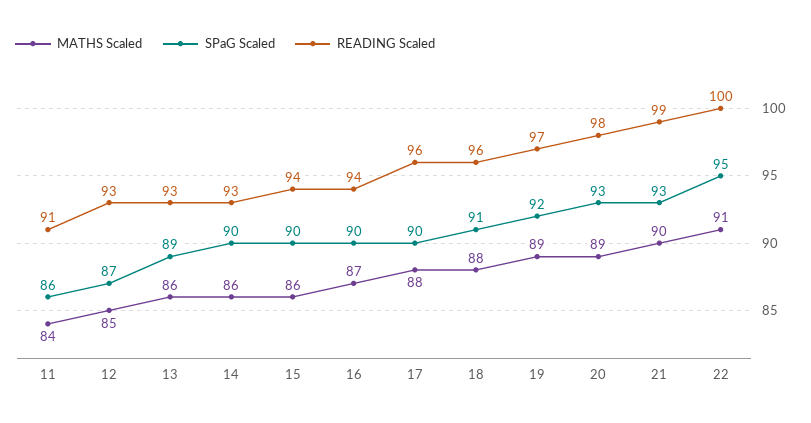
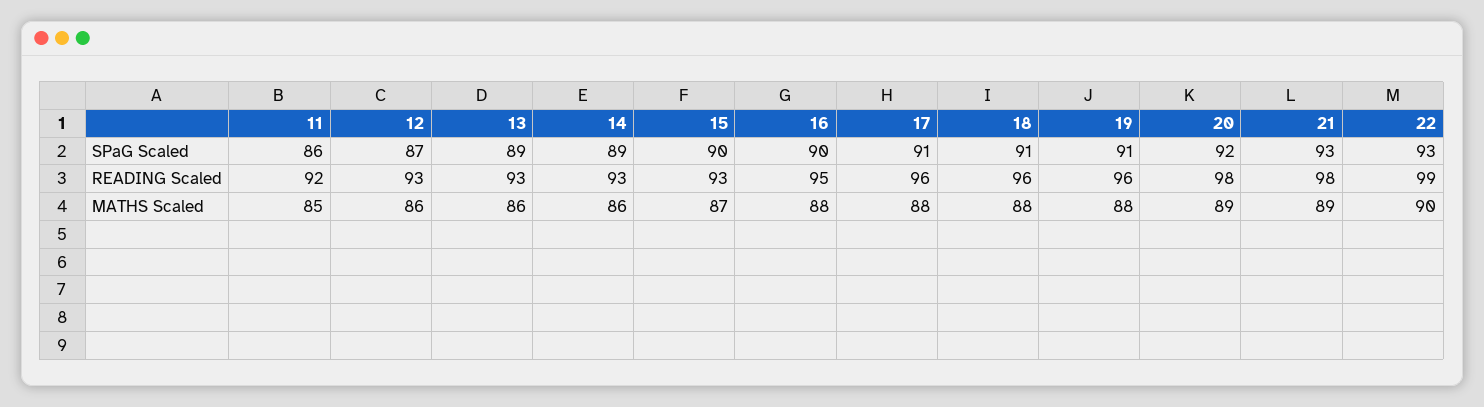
MATHS Scaled, 11: 84 -> 85
READING Scaled, 11: 91 -> 92
MATHS Scaled, 12: 85 -> 86
SPaG Scaled, 14: 90 -> 89
MATHS Scaled, 15: 86 -> 87
READING Scaled, 15: 94 -> 93
MATHS Scaled, 16: 87 -> 88
READING Scaled, 16: 94 -> 95
SPaG Scaled, 17: 90 -> 91
MATHS Scaled, 19: 89 -> 88
SPaG Scaled, 19: 92 -> 91
READING Scaled, 19: 97 -> 96
SPaG Scaled, 20: 93 -> 92
MATHS Scaled, 21: 90 -> 89
READING Scaled, 21: 99 -> 98
MATHS Scaled, 22: 91 -> 90
SPaG Scaled, 22: 95 -> 93
READING Scaled, 22: 100 -> 99

